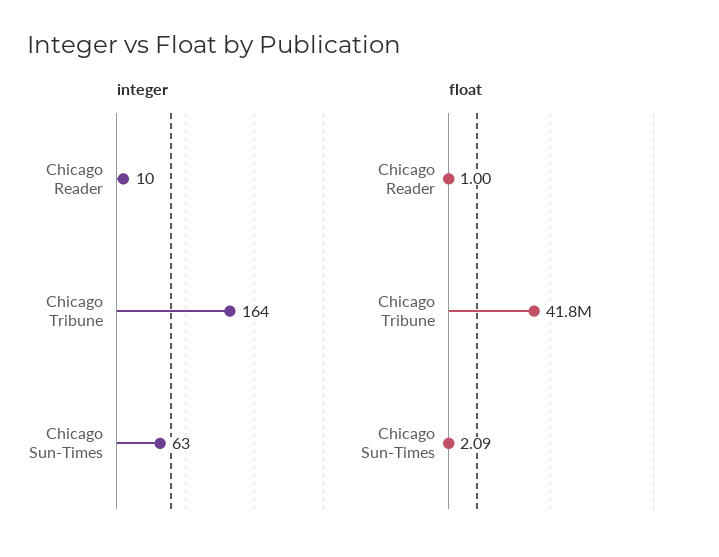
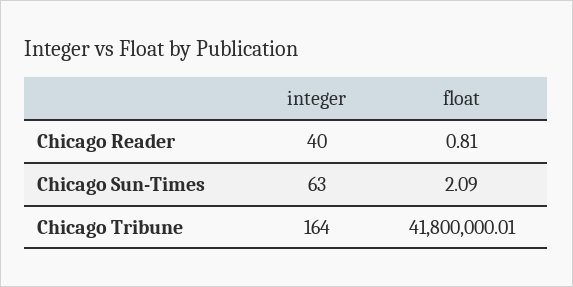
integer, Chicago Reader: 10 -> 40
float, Chicago Reader: 1 -> 0.81

